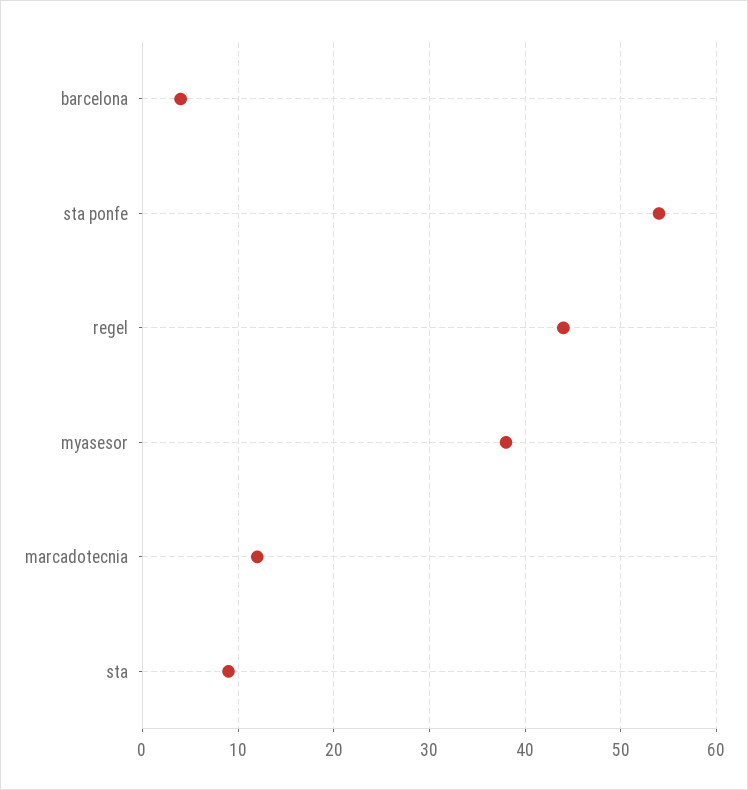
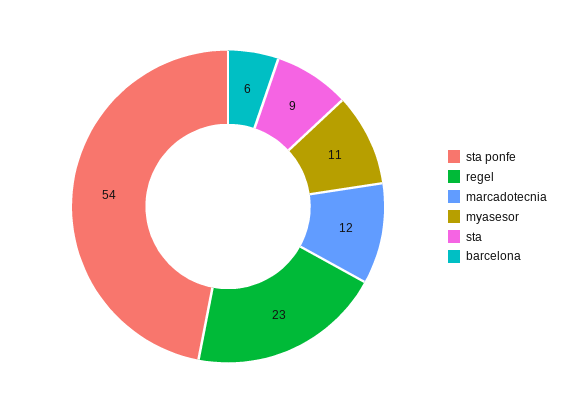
barcelona: 4 -> 6
regel: 44 -> 23
myasesor: 38 -> 11

